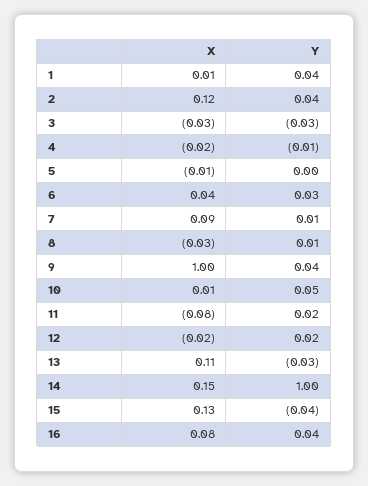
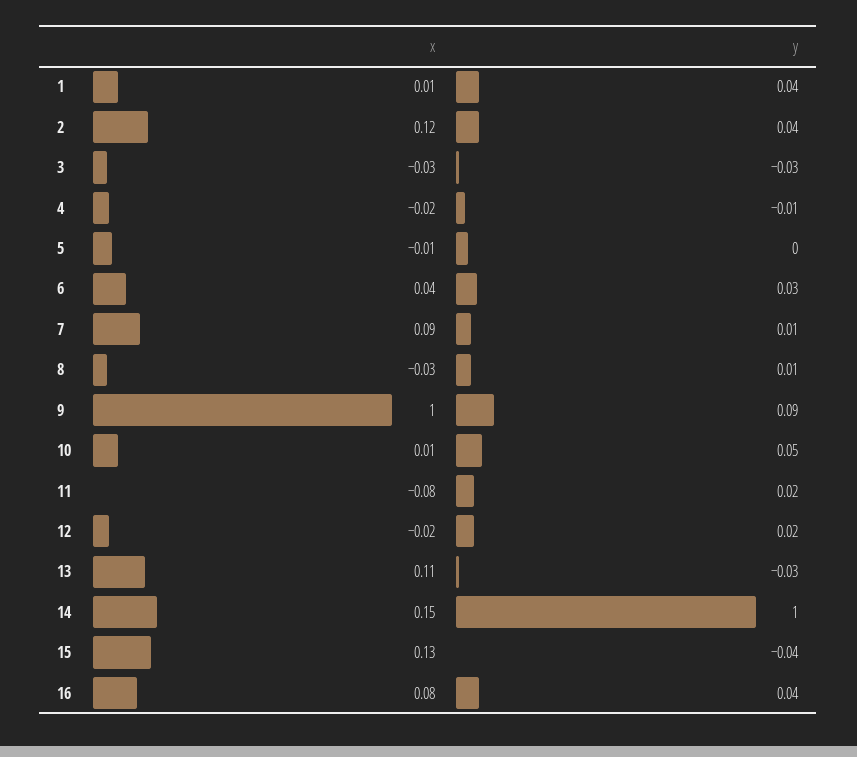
Y, 9: 0.04 -> 0.09

